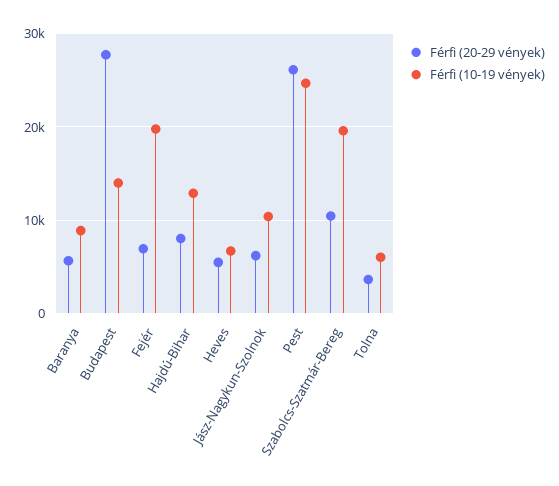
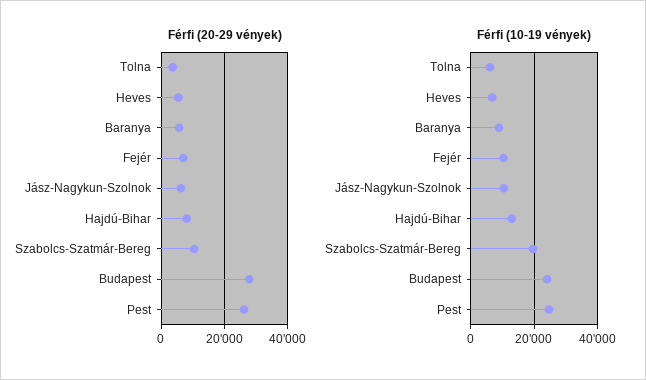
Férfi (10-19 vények), Budapest: 14000 -> 24000
Férfi (10-19 vények), Fejér: 20000 -> 10000

